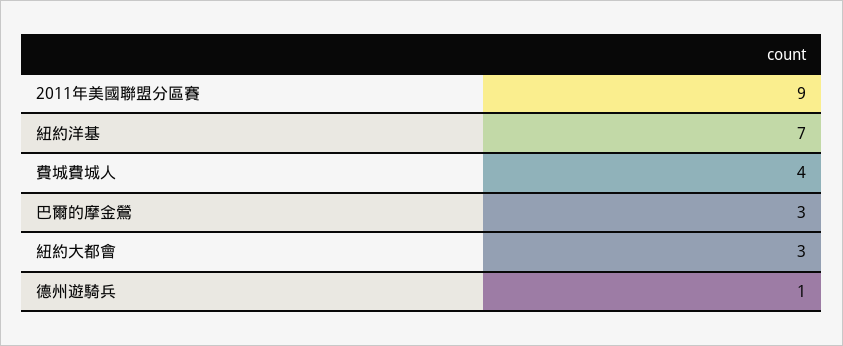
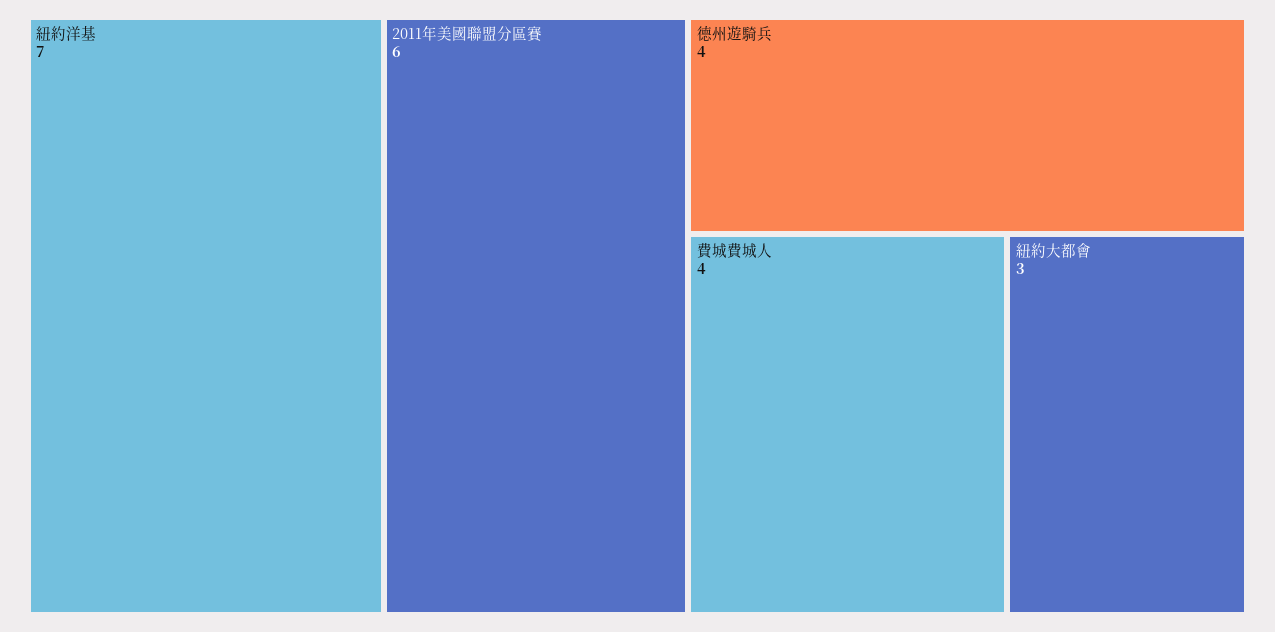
2011年美國聯盟分區賽: 9 -> 6
巴爾的摩金鶯: 3 -> none
德州遊騎兵: 1 -> 4

